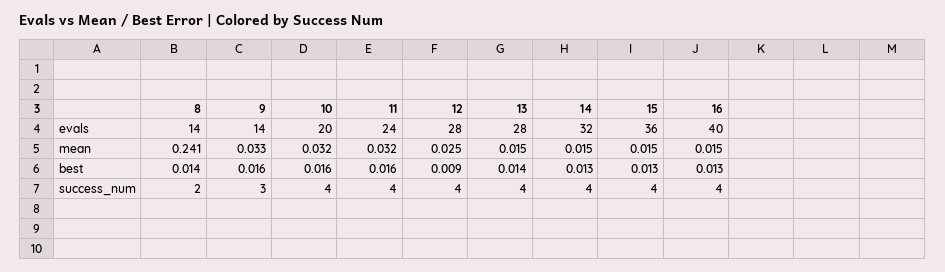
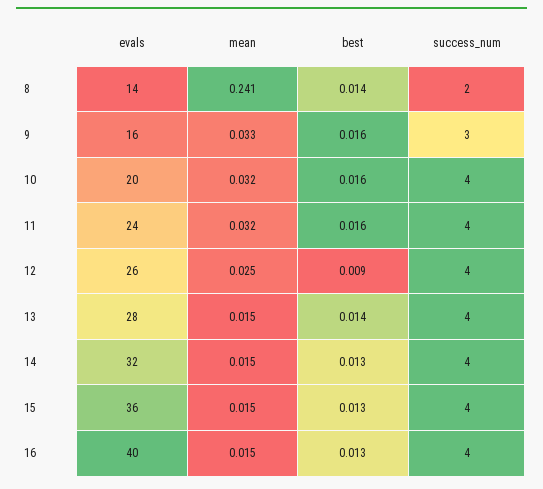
9, evals: 14 -> 16
12, evals: 28 -> 26

